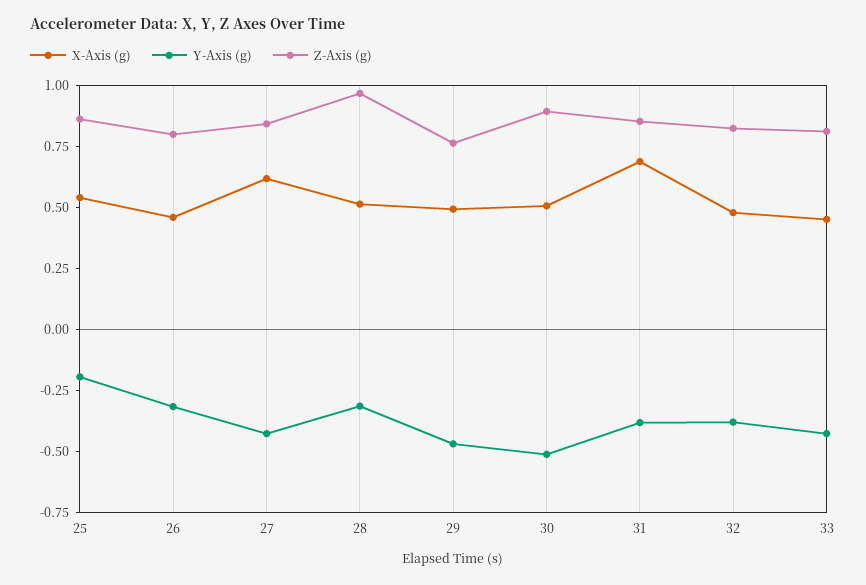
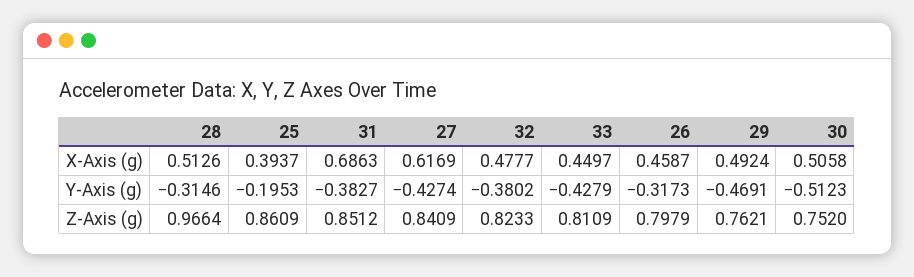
X-Axis (g), 25: 0.55 -> 0.3937
Z-Axis (g), 30: 0.9 -> 0.752

